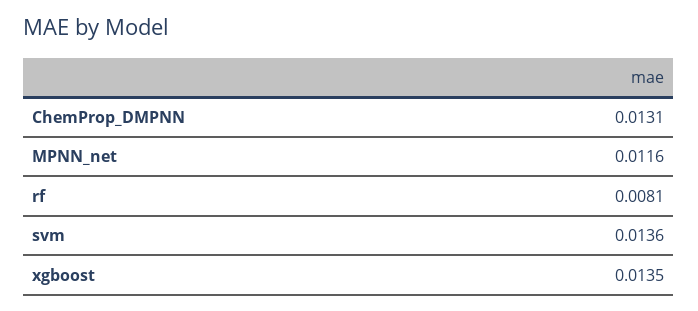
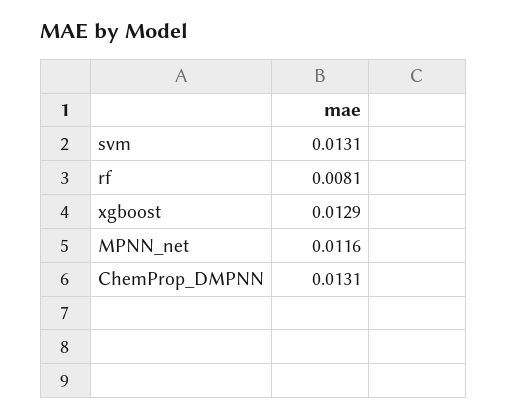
svm: 0.0136 -> 0.0131
xgboost: 0.0135 -> 0.0129

